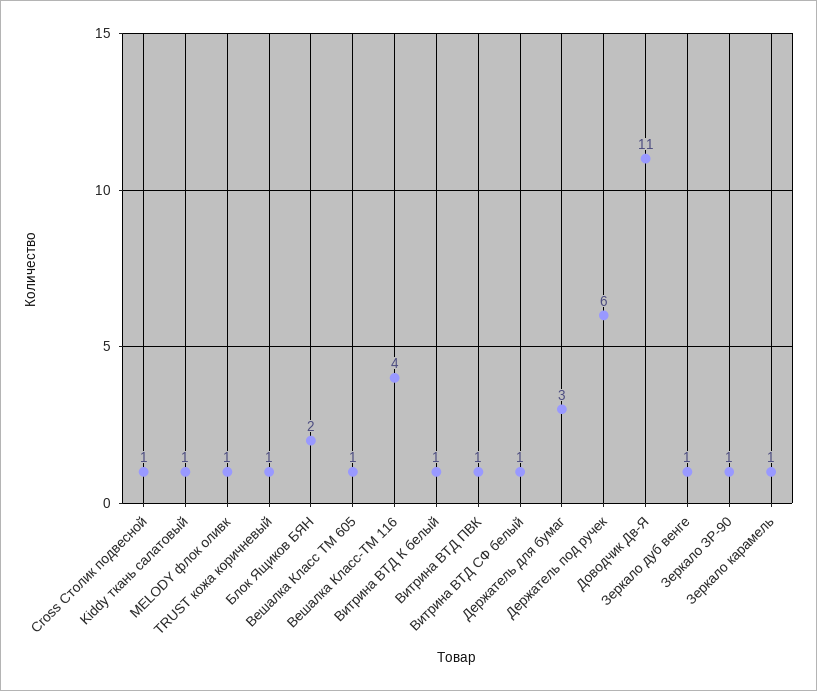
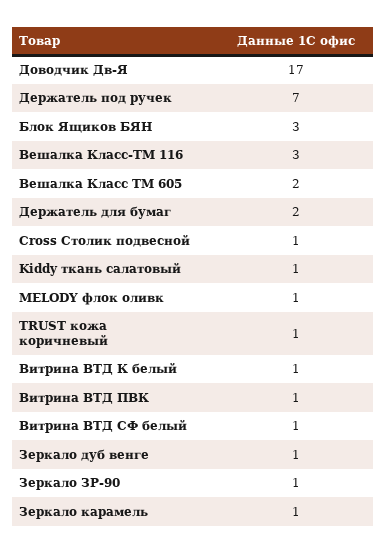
Блок Ящиков БЯН: 2 -> 3
Вешалка Класс ТМ 605: 1 -> 2
Вешалка Класс-ТМ 116: 4 -> 3
Держатель для бумаг: 3 -> 2
Держатель под ручек: 6 -> 7
Доводчик Дв-Я: 11 -> 17

